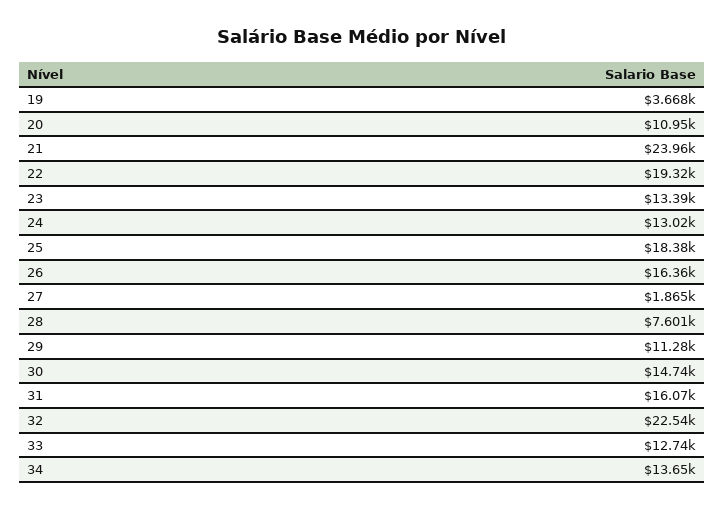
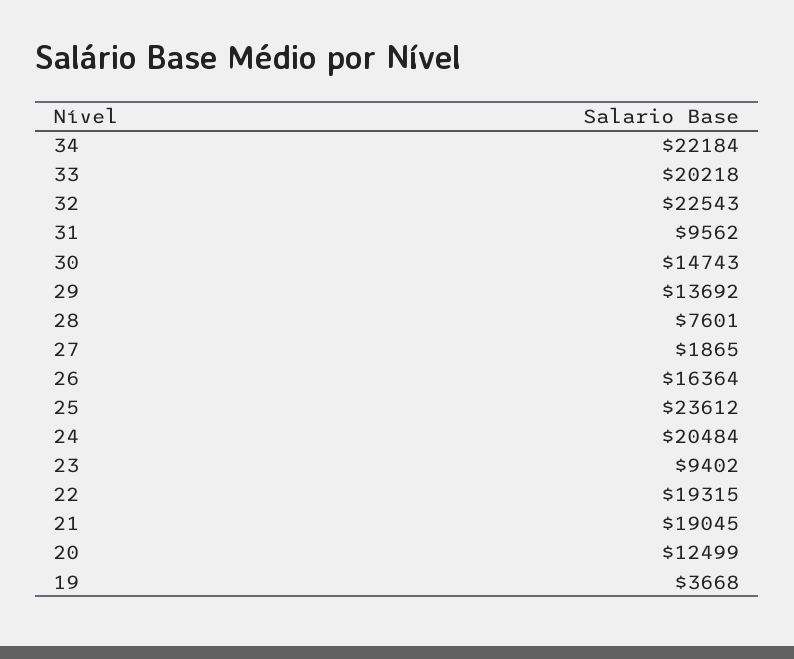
20: 10950 -> 12499
21: 23960 -> 19045
23: 13390 -> 9402
24: 13020 -> 20484
25: 18380 -> 23612
29: 11280 -> 13692
31: 16070 -> 9562
33: 12740 -> 20218
34: 13650 -> 22184

